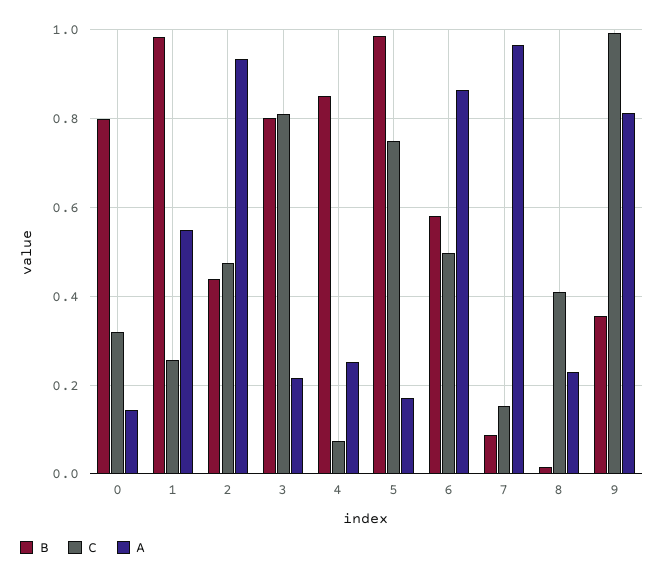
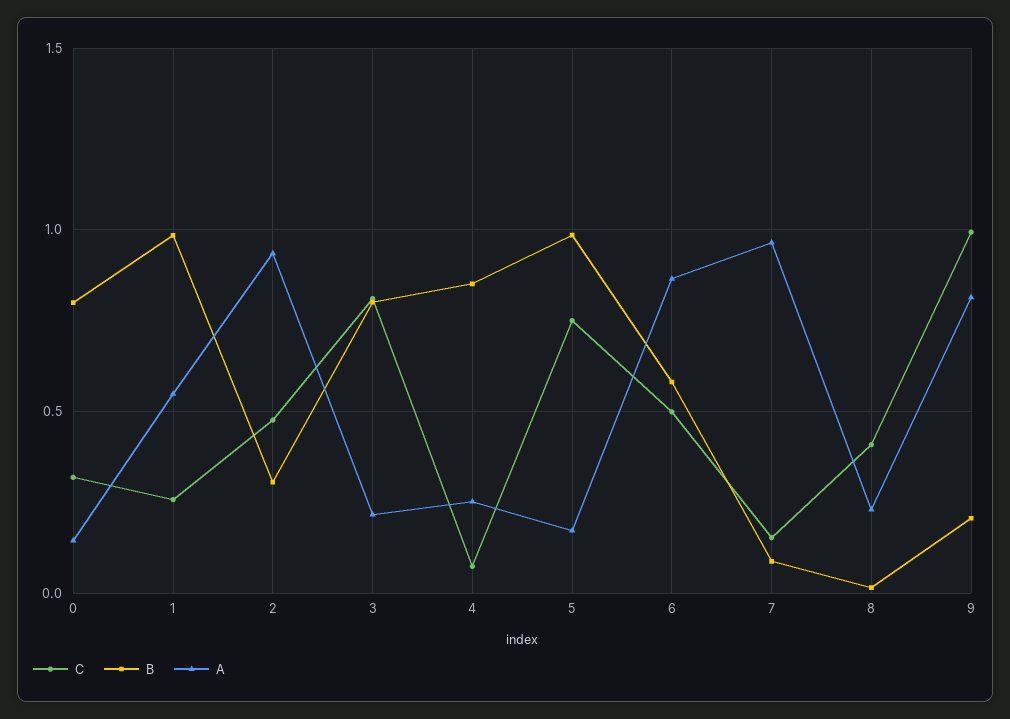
B, 2: 0.44 -> 0.3
B, 9: 0.36 -> 0.2

